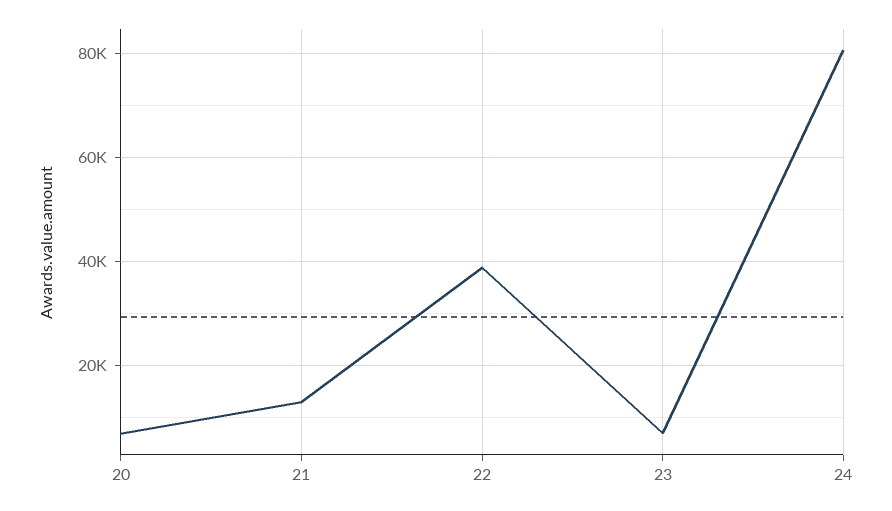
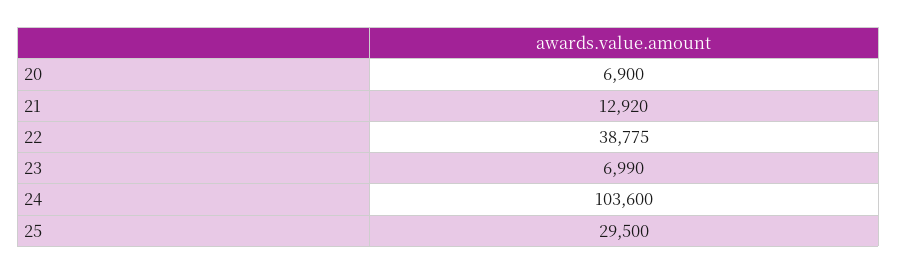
24: 80000 -> 103600
25: none -> 29500

